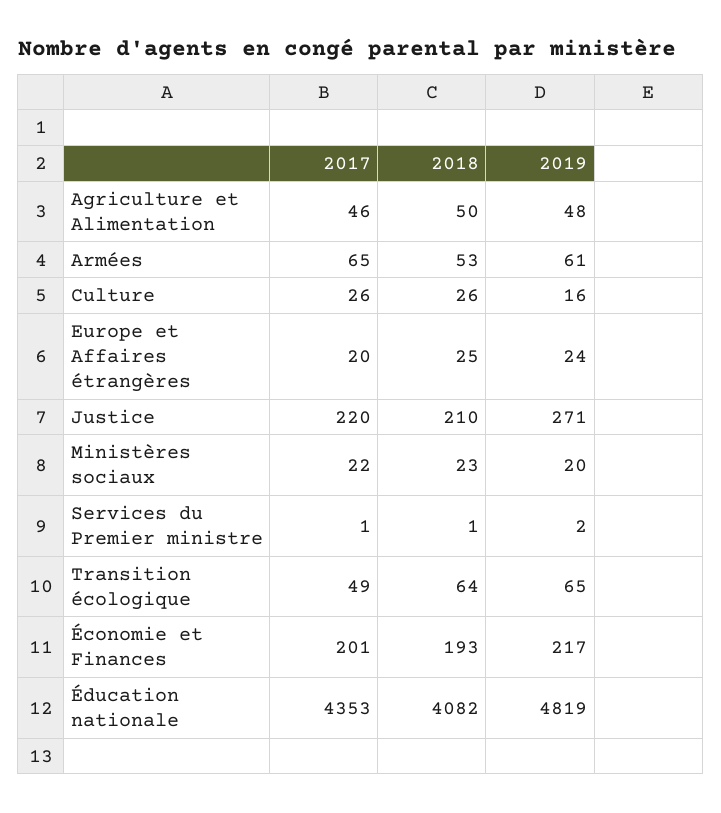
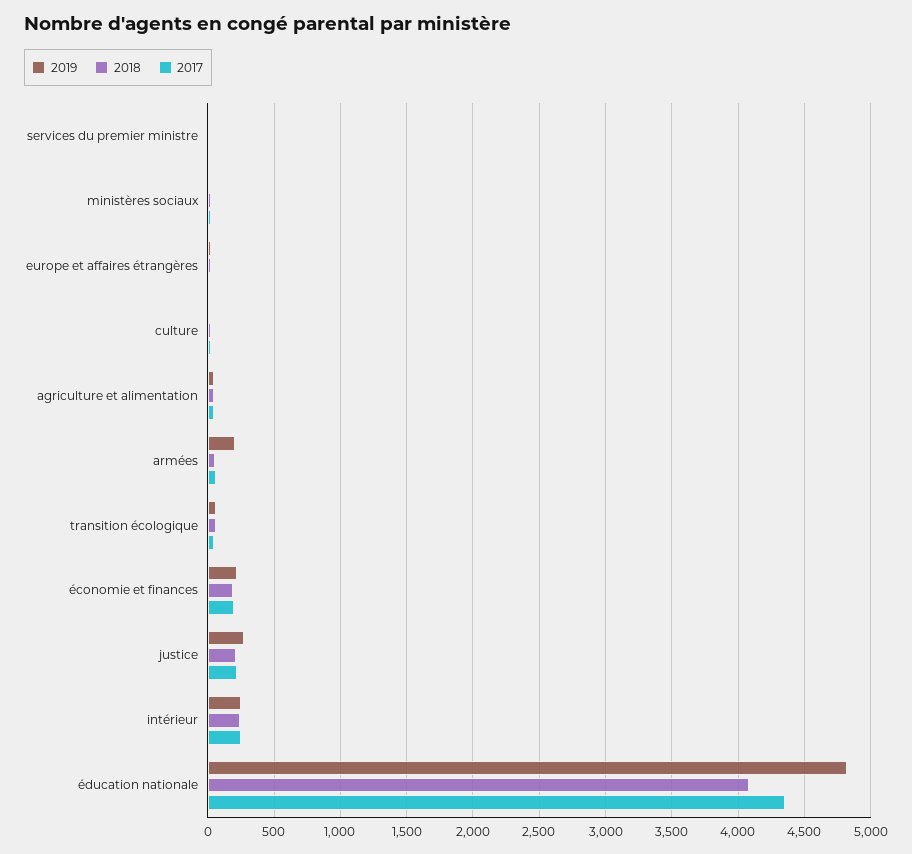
2019, Armées: 61 -> 200
2019, intérieur: none -> 250
2018, intérieur: none -> 250
2017, intérieur: none -> 250

